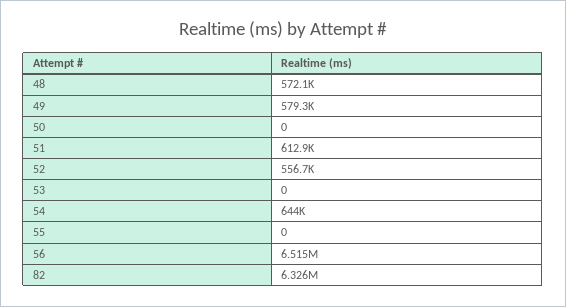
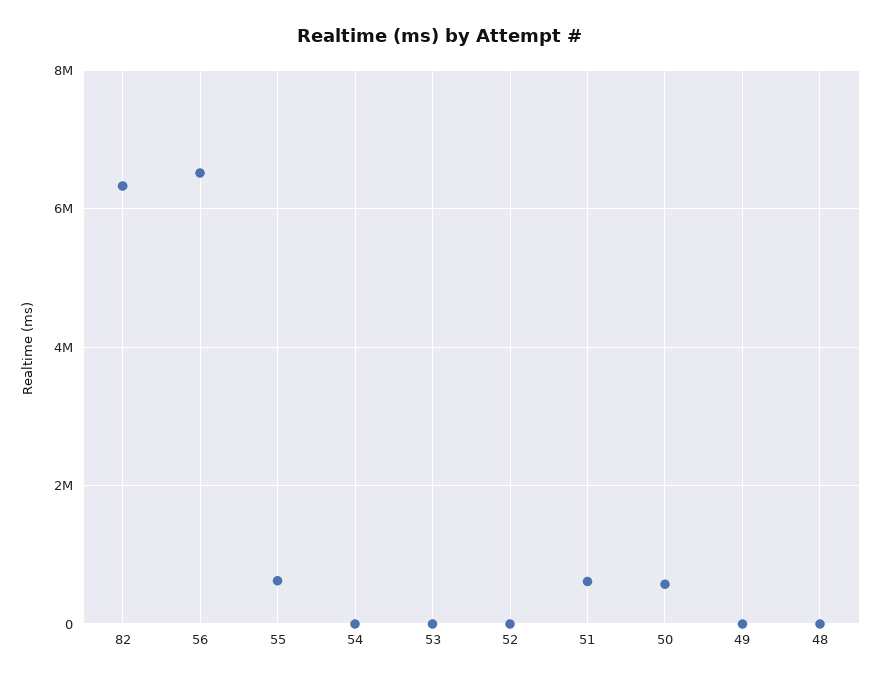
48: 572100 -> 0
49: 579300 -> 0
50: 0 -> 600000
52: 556700 -> 0
54: 644000 -> 0
55: 0 -> 600000

